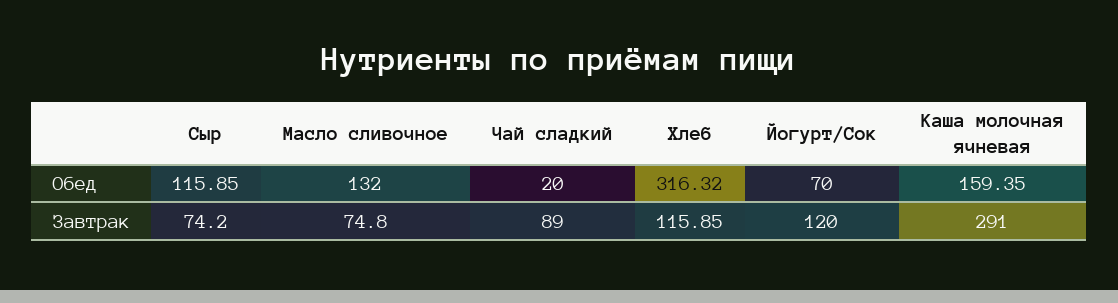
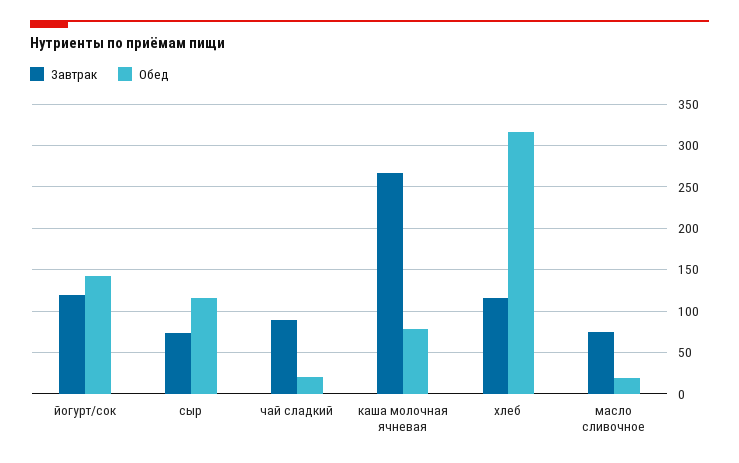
Обед, Масло сливочное: 132 -> 20
Обед, Йогурт/Сок: 70 -> 140
Обед, Каша молочная ячневая: 159.35 -> 80
Завтрак, Каша молочная ячневая: 291 -> 270

